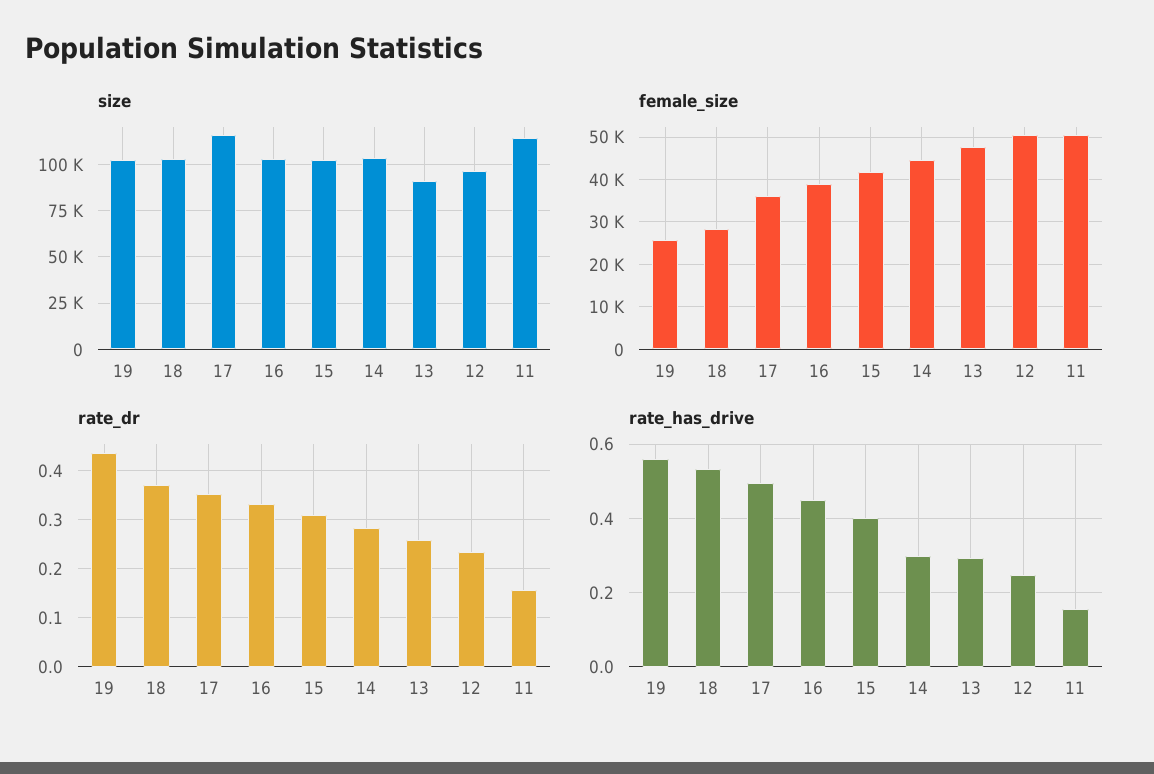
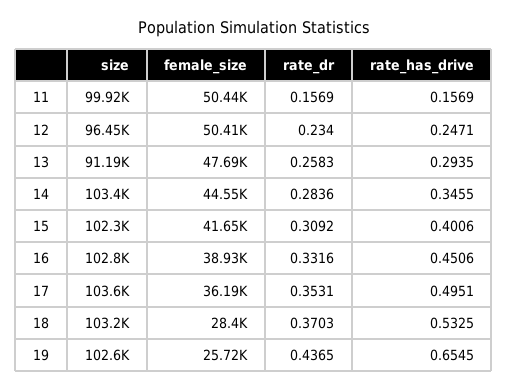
size, 17: 115000 -> 103600
size, 11: 115000 -> 99920
rate_has_drive, 19: 0.56 -> 0.6545
rate_has_drive, 14: 0.3 -> 0.3455

